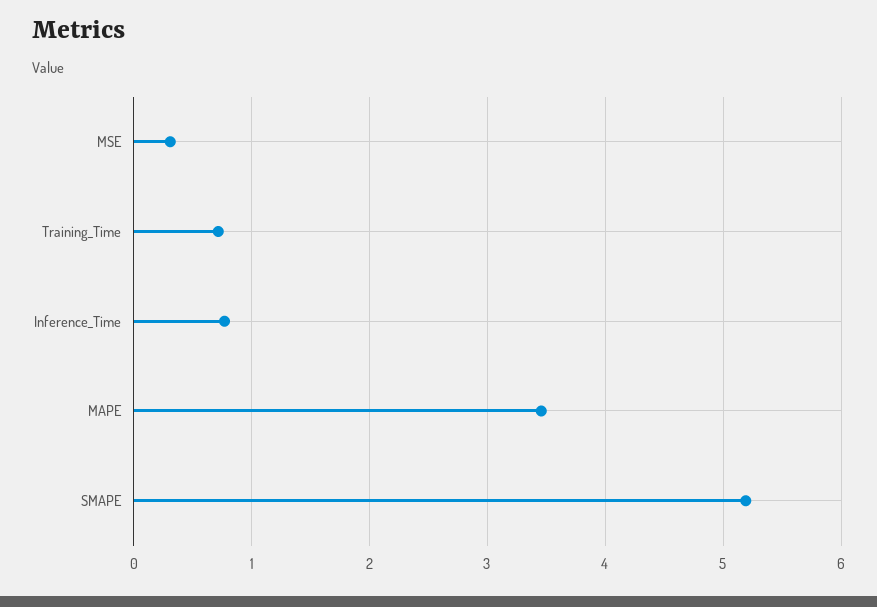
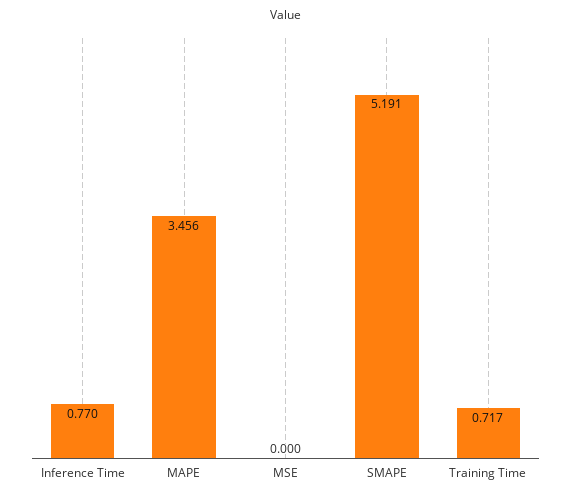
MSE: 0.3 -> 0

